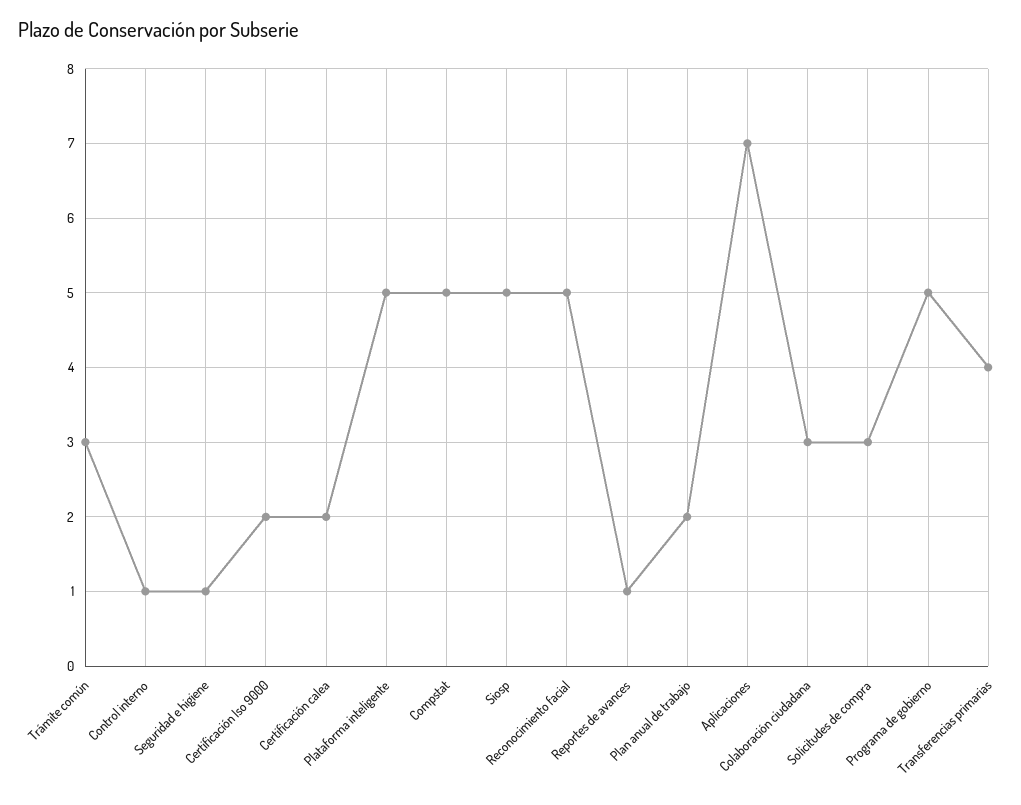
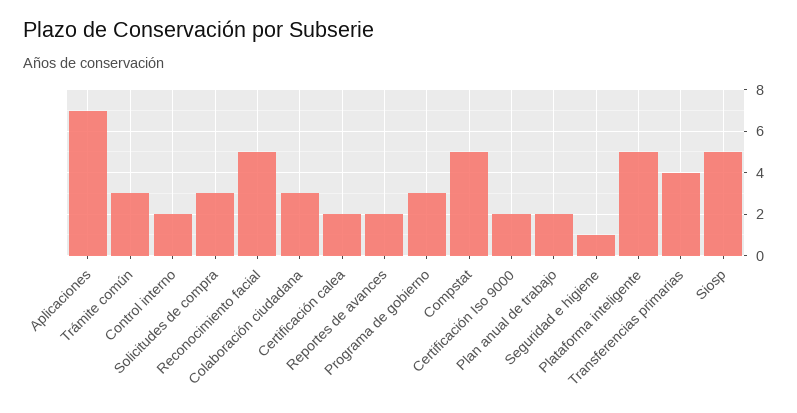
Control interno: 1 -> 2
Reportes de avances: 1 -> 2
Programa de gobierno: 5 -> 3

